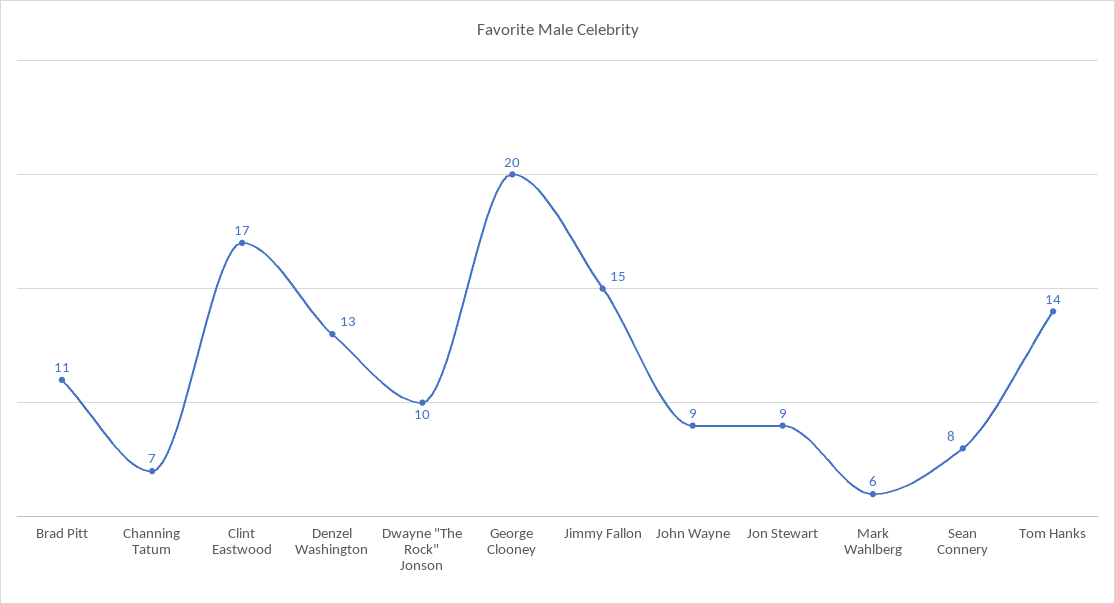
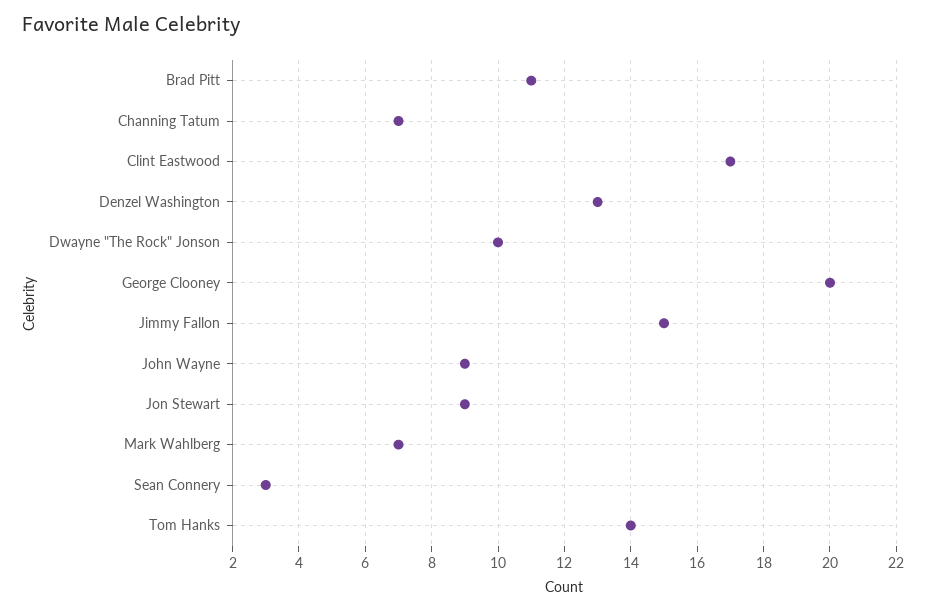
Mark Wahlberg: 6 -> 7
Sean Connery: 8 -> 3

